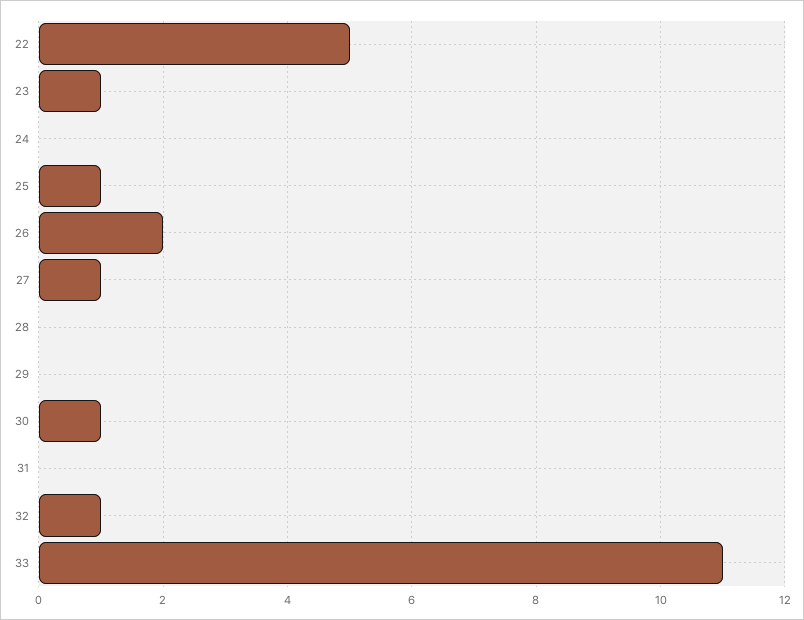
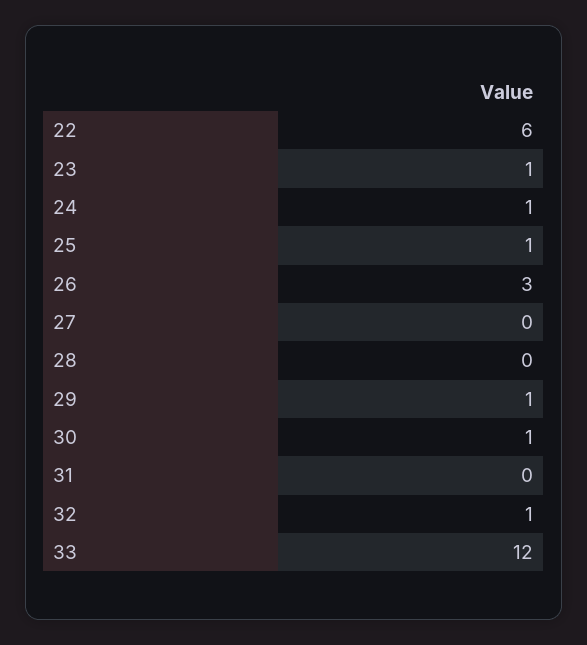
22: 5 -> 6
24: 0 -> 1
26: 2 -> 3
27: 1 -> 0
29: 0 -> 1
33: 11 -> 12

